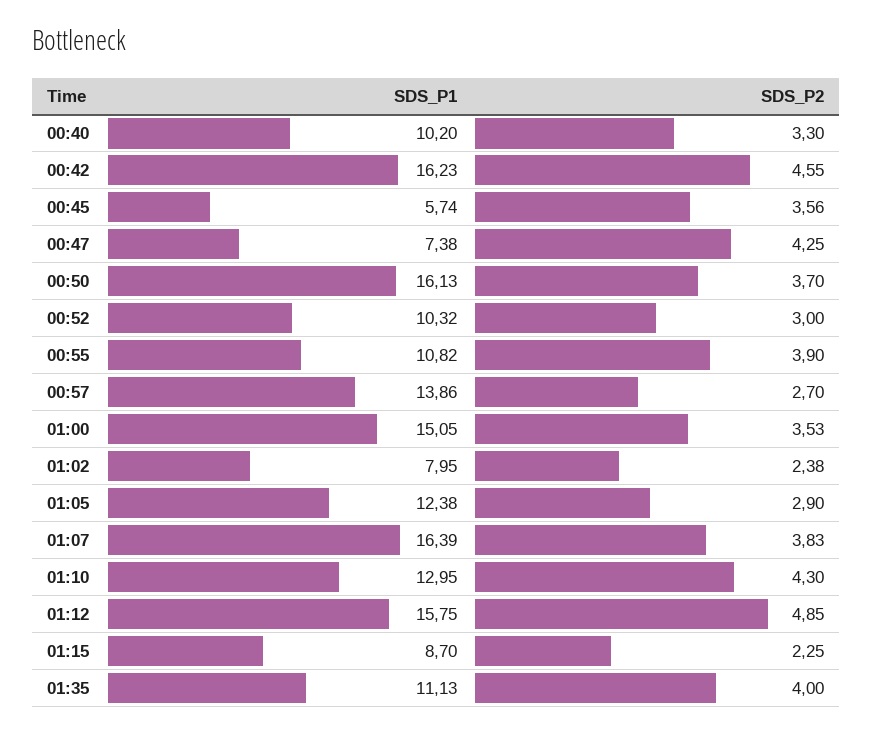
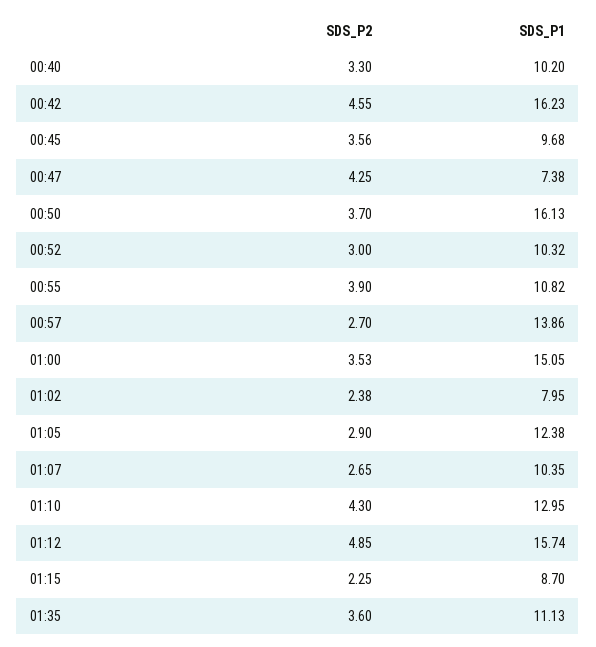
SDS_P1, 00:45: 5.74 -> 9.68
SDS_P1, 01:07: 16.39 -> 10.35
SDS_P2, 01:07: 3.83 -> 2.65
SDS_P1, 01:12: 15.75 -> 15.74
SDS_P2, 01:35: 4 -> 3.6

